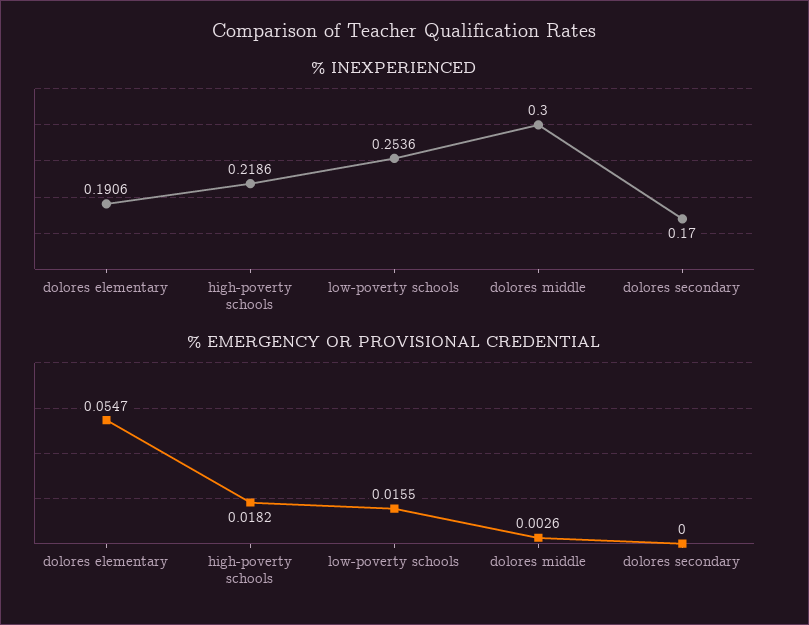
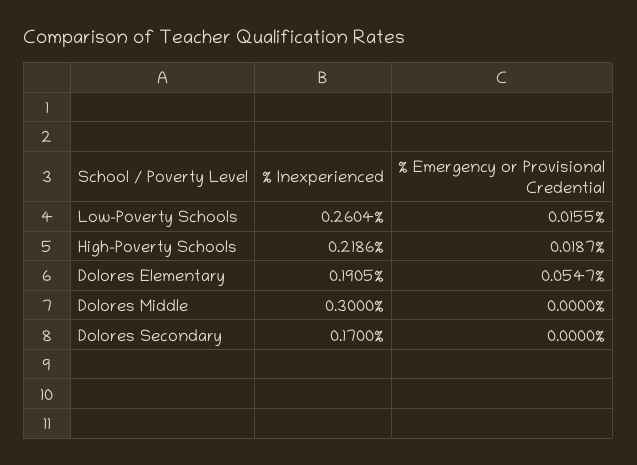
% INEXPERIENCED, dolores elementary: 0.1906 -> 0.1905
% INEXPERIENCED, low-poverty schools: 0.2536 -> 0.2604
% EMERGENCY OR PROVISIONAL CREDENTIAL, high-poverty schools: 0.0182 -> 0.0187
% EMERGENCY OR PROVISIONAL CREDENTIAL, dolores middle: 0.0026 -> 0

